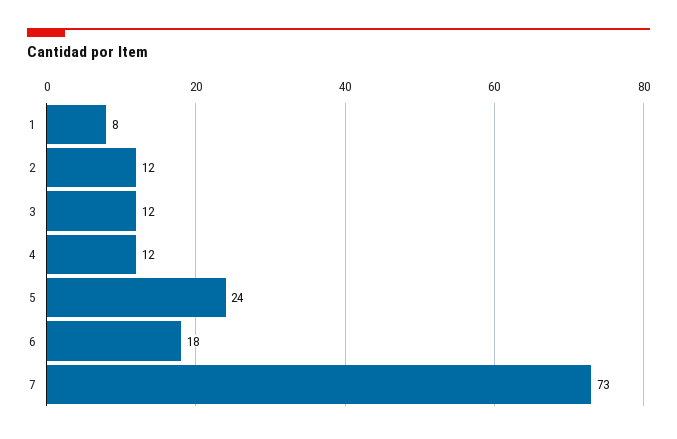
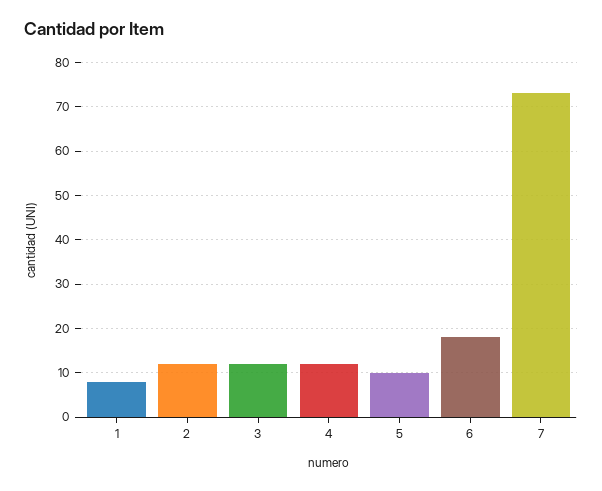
5: 24 -> 10

